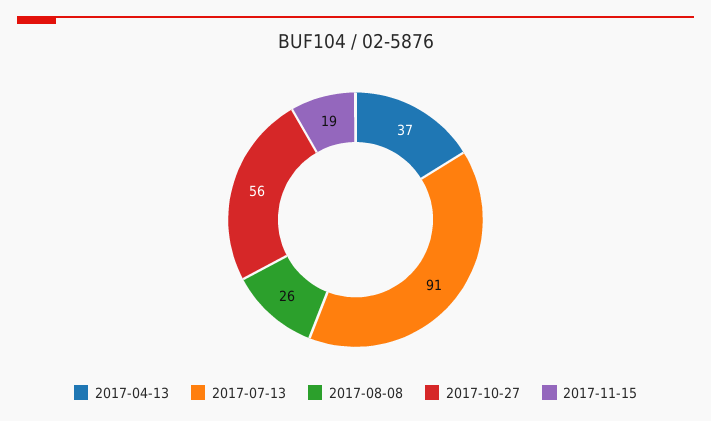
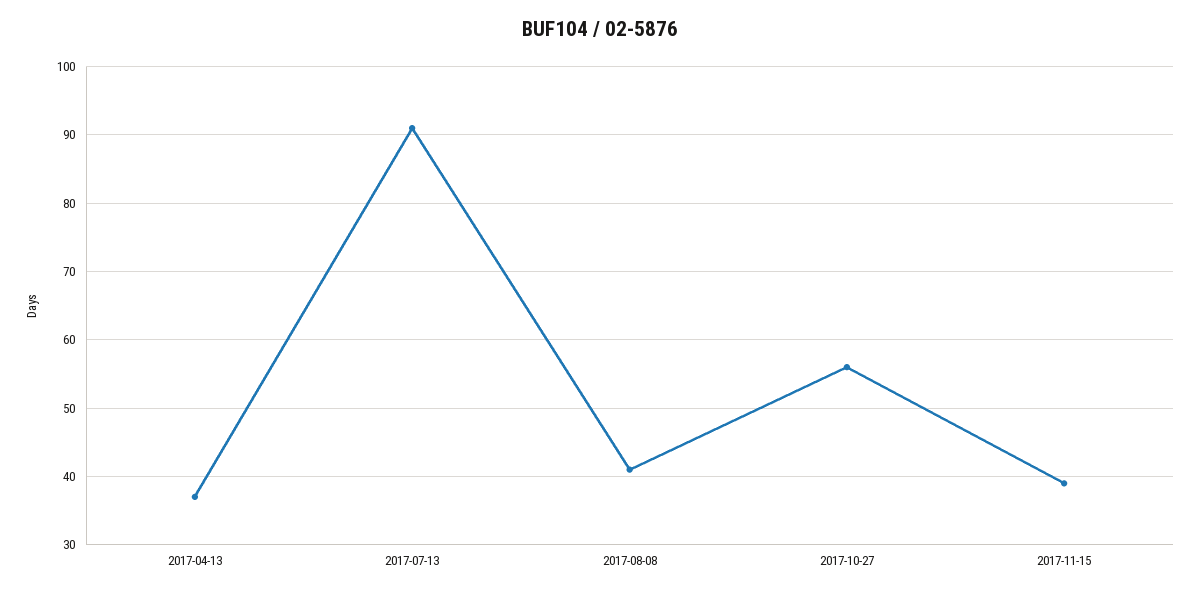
2017-08-08: 26 -> 41
2017-11-15: 19 -> 39

